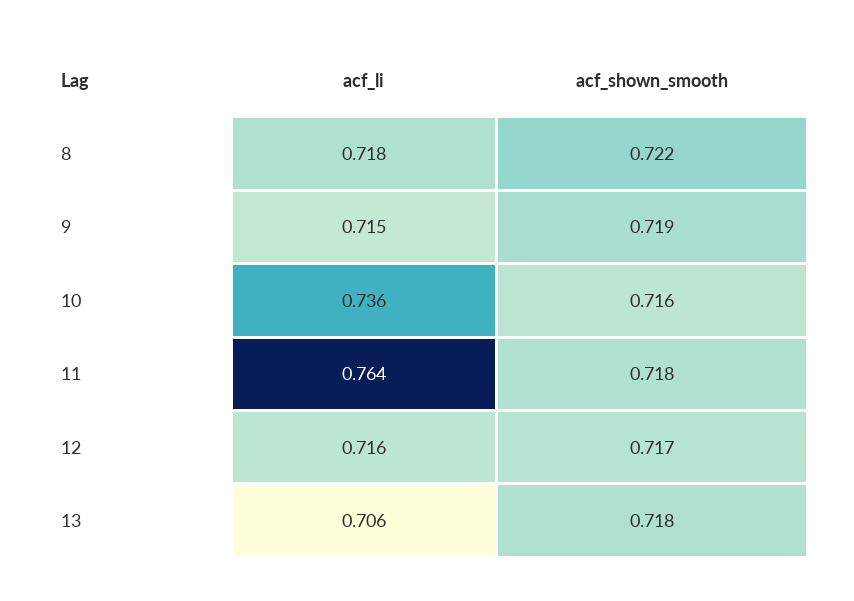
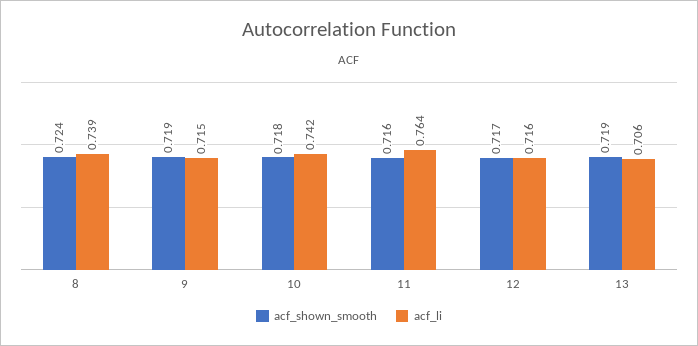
acf_li, 8: 0.718 -> 0.739
acf_shown_smooth, 8: 0.722 -> 0.724
acf_li, 10: 0.736 -> 0.742
acf_shown_smooth, 10: 0.716 -> 0.718
acf_shown_smooth, 11: 0.718 -> 0.716
acf_shown_smooth, 13: 0.718 -> 0.719

